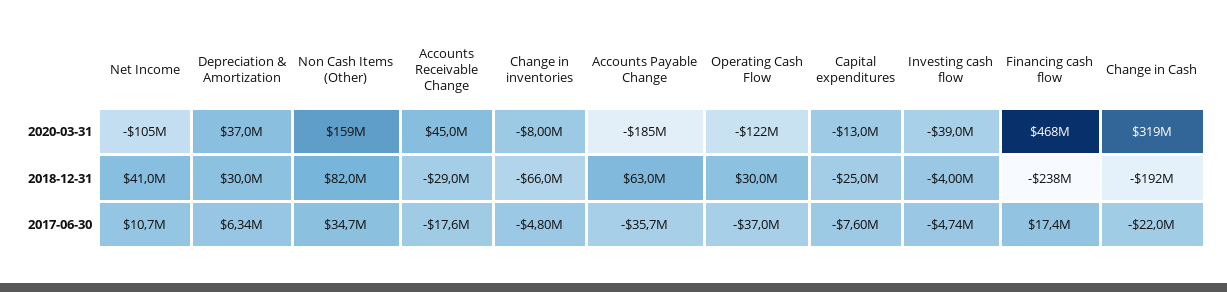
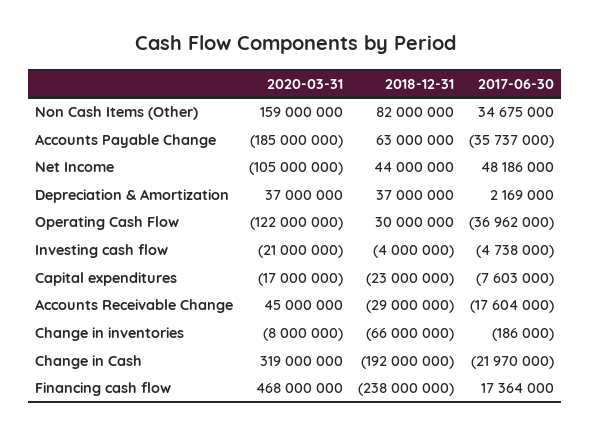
Capital expenditures, 2020-03-31: -13000000 -> -17000000
Investing cash flow, 2020-03-31: -39000000 -> -21000000
Net Income, 2018-12-31: 41000000 -> 44000000
Depreciation & Amortization, 2018-12-31: 30000000 -> 37000000
Capital expenditures, 2018-12-31: -25000000 -> -23000000
Net Income, 2017-06-30: 10700000 -> 48186000
Depreciation & Amortization, 2017-06-30: 6340000 -> 2169000
Change in inventories, 2017-06-30: -4800000 -> -186000

